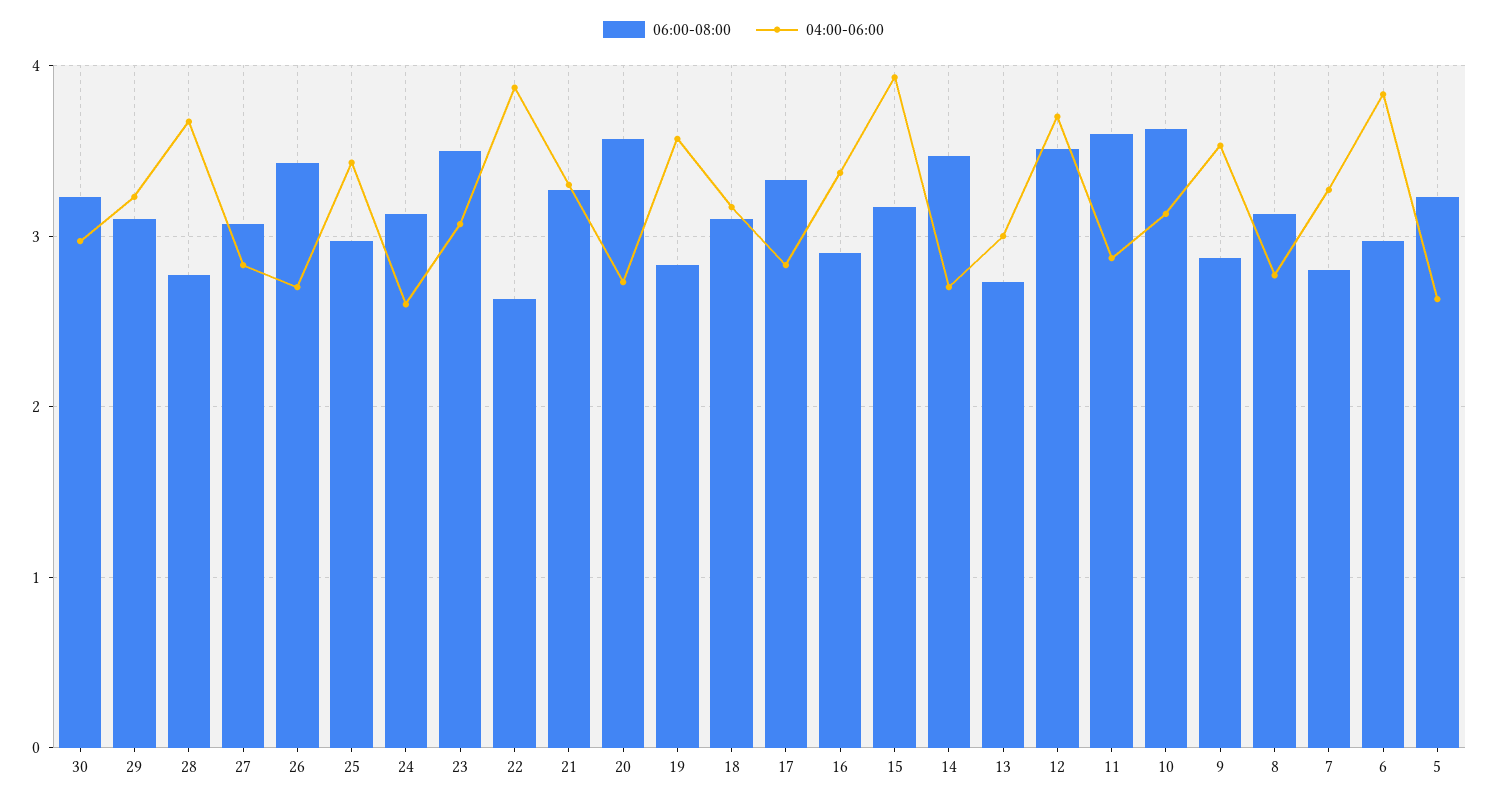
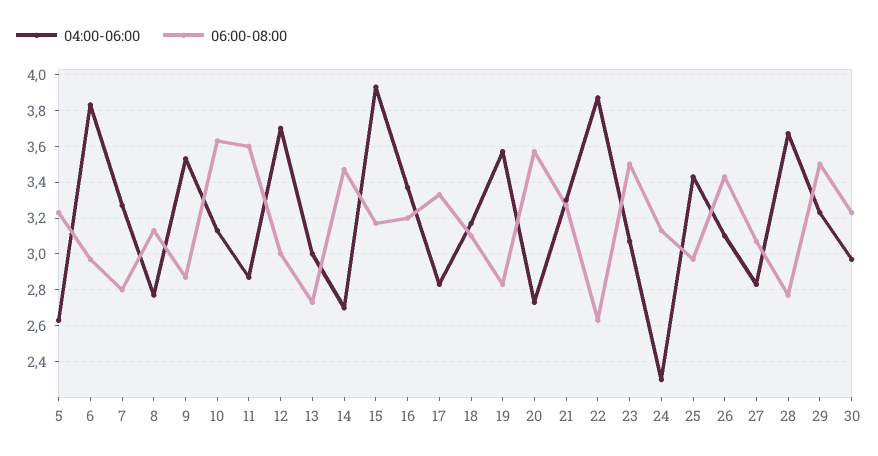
06:00-08:00, 29: 3.1 -> 3.5
04:00-06:00, 26: 2.7 -> 3.1
04:00-06:00, 24: 2.6 -> 2.3
06:00-08:00, 16: 2.9 -> 3.2
06:00-08:00, 12: 3.5 -> 3

